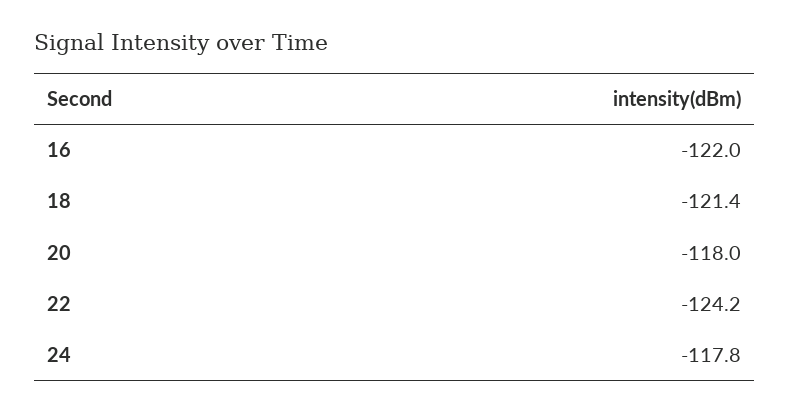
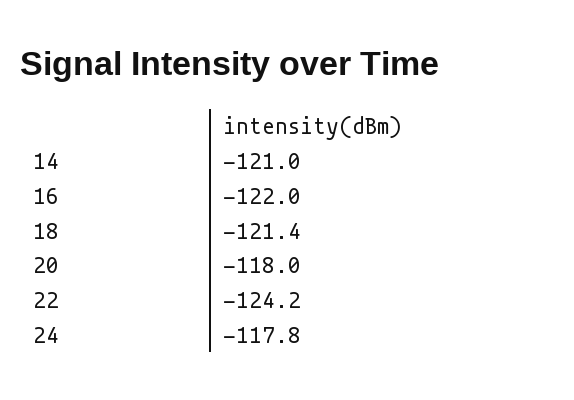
14: none -> -121

